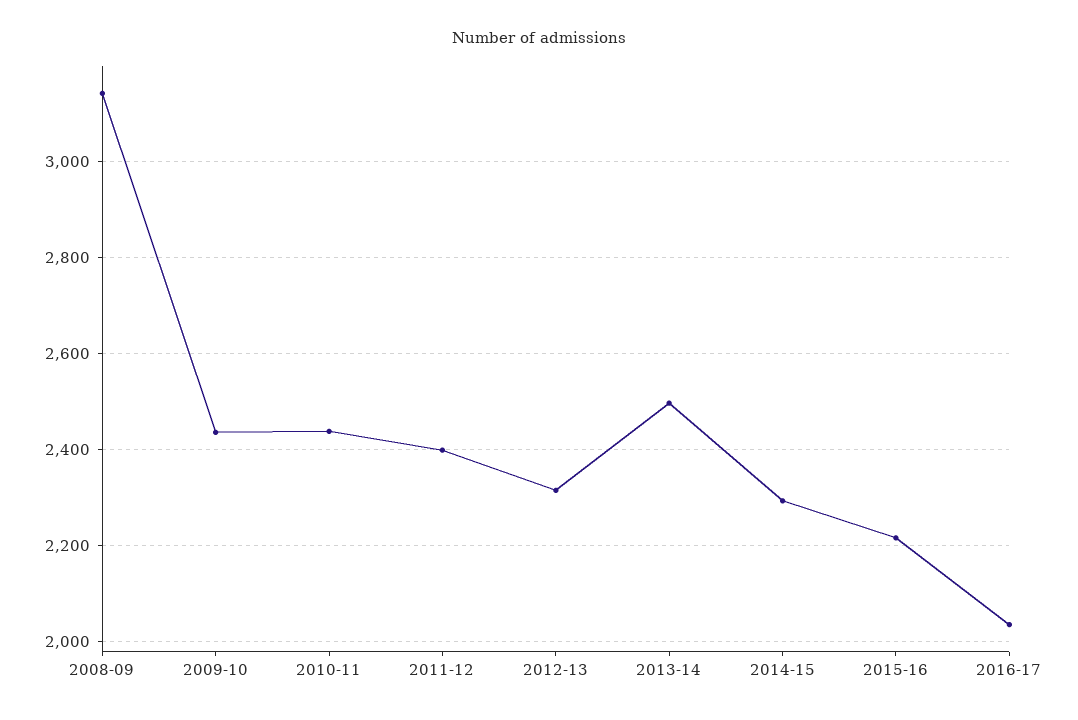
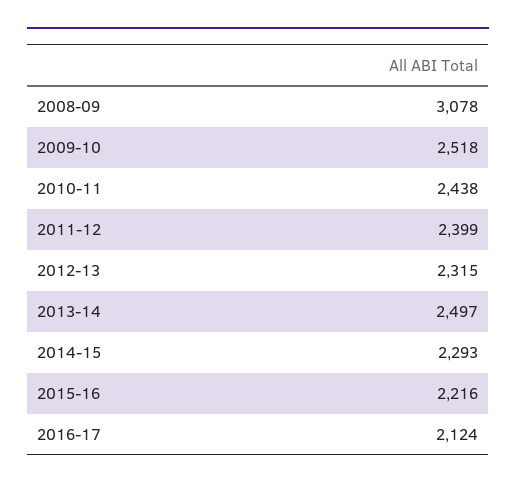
2008-09: 3140 -> 3078
2009-10: 2440 -> 2518
2016-17: 2040 -> 2124

